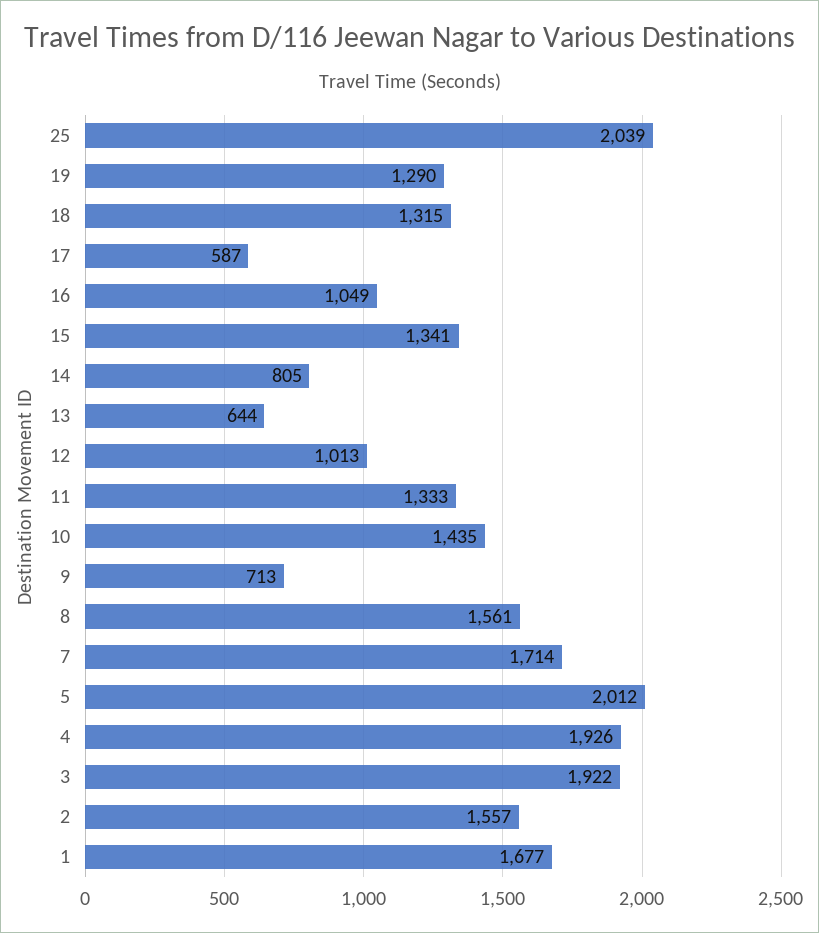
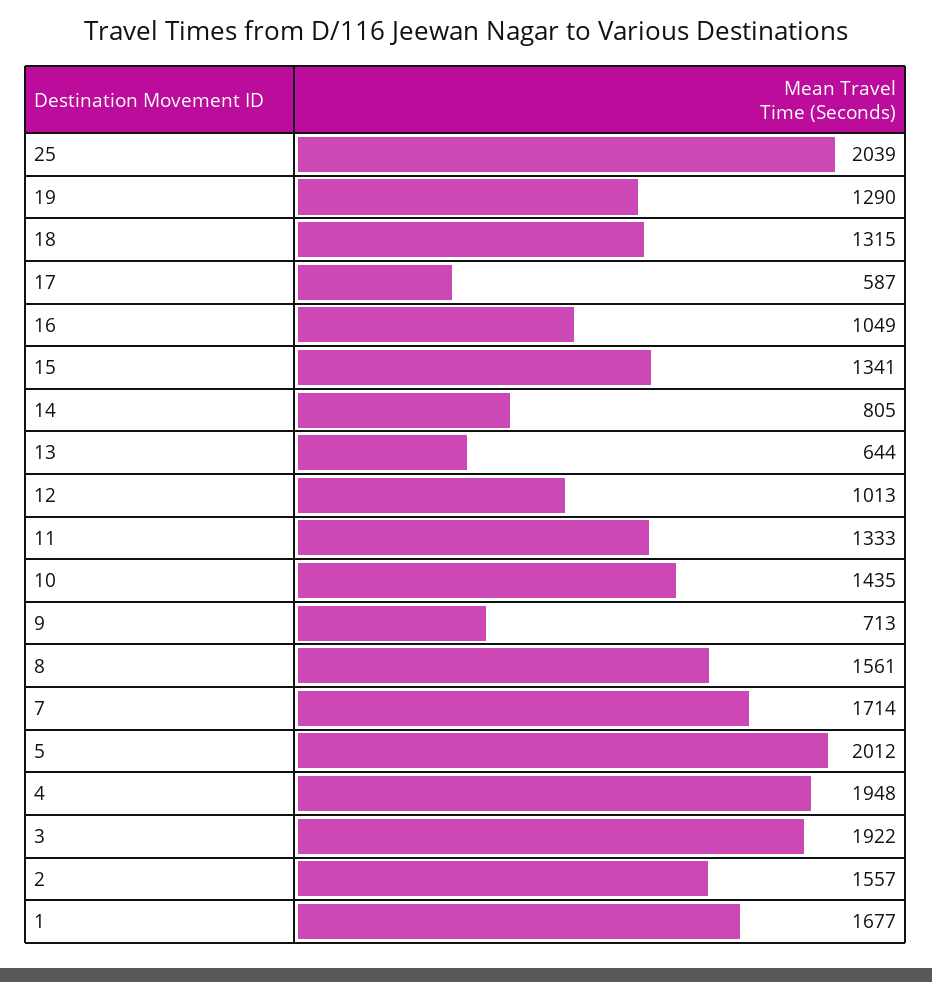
4: 1926 -> 1948

